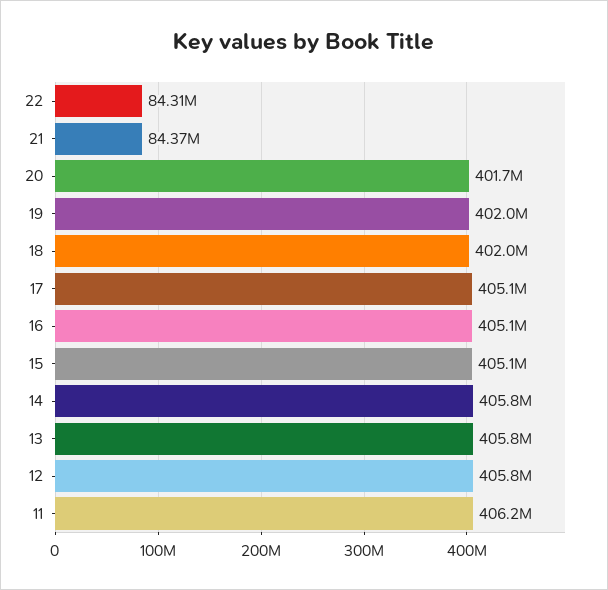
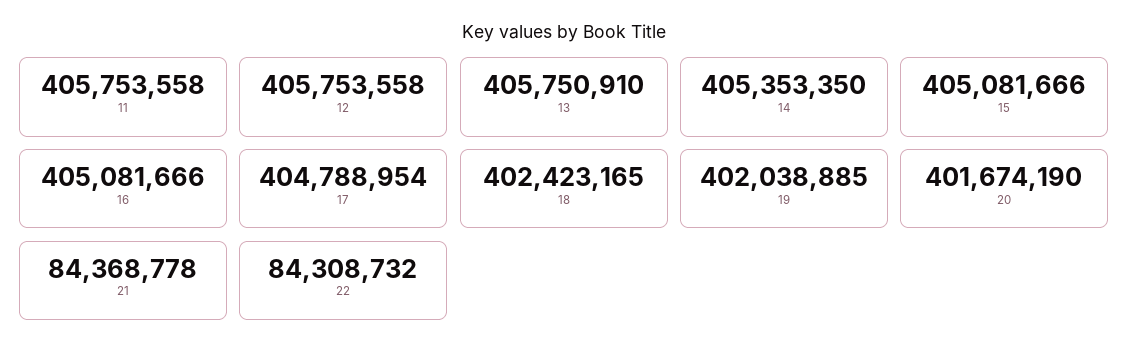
18: 402000000 -> 402423165
17: 405100000 -> 404788954
14: 405800000 -> 405353350
11: 406200000 -> 405753558

